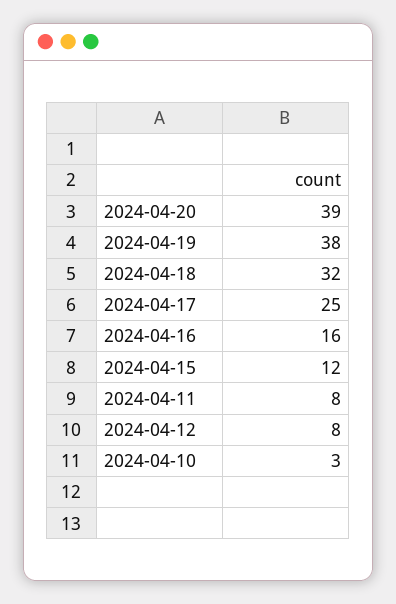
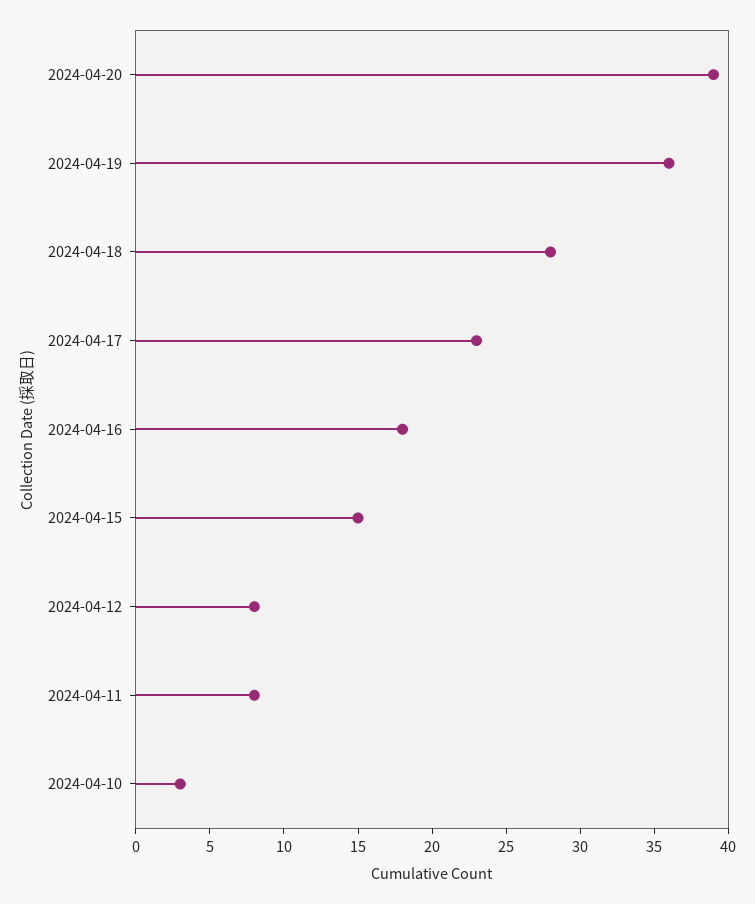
2024-04-19: 38 -> 36
2024-04-18: 32 -> 28
2024-04-17: 25 -> 23
2024-04-16: 16 -> 18
2024-04-15: 12 -> 15

